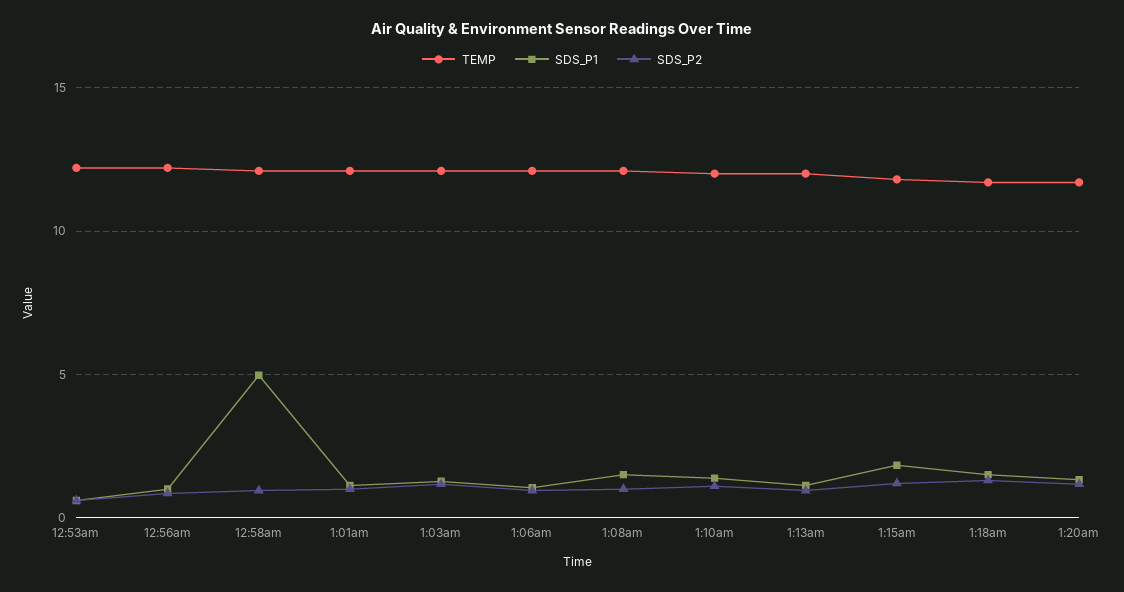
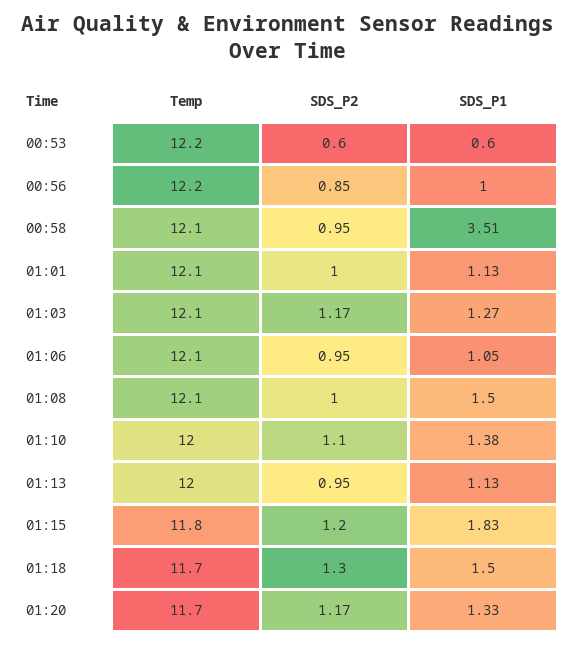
SDS_P1, 12:58am: 5 -> 3.51

